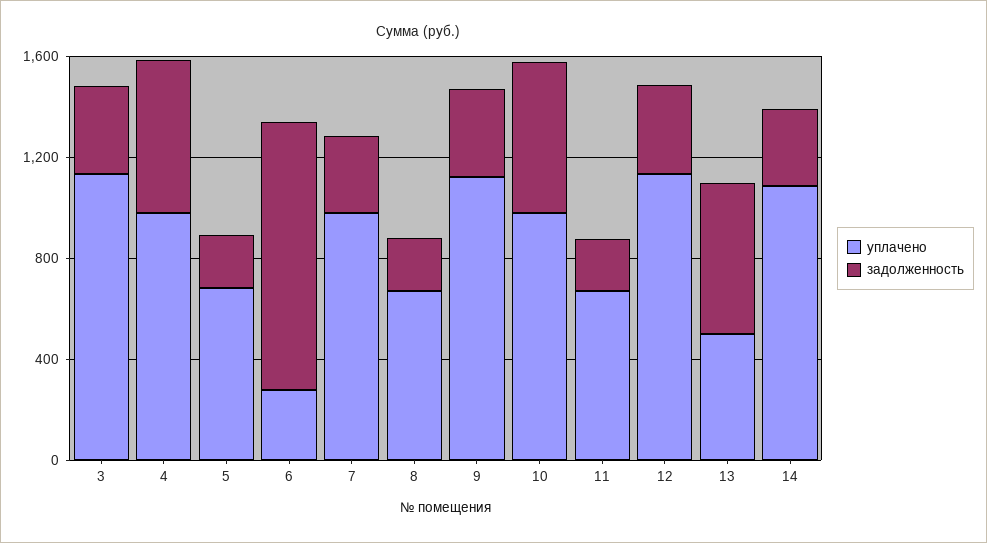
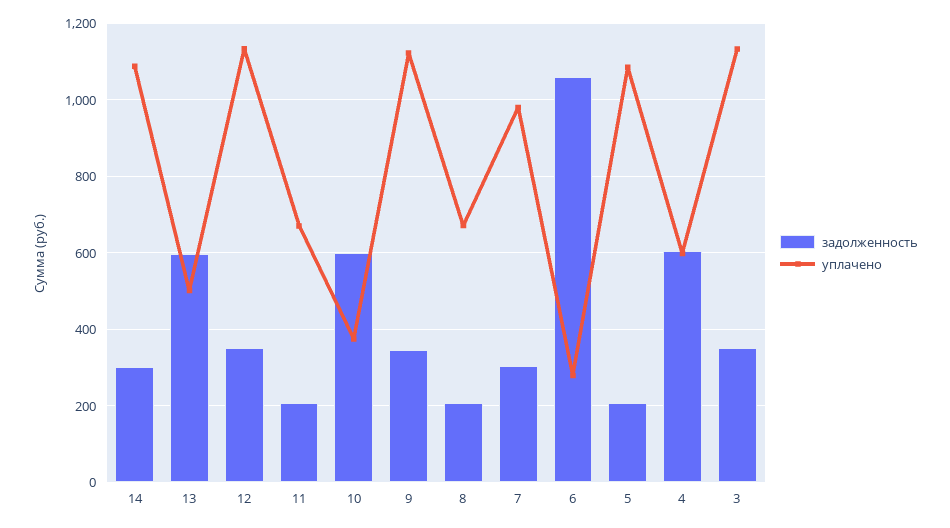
уплачено, 4: 1000 -> 600
уплачено, 5: 700 -> 1080
уплачено, 10: 1000 -> 380

